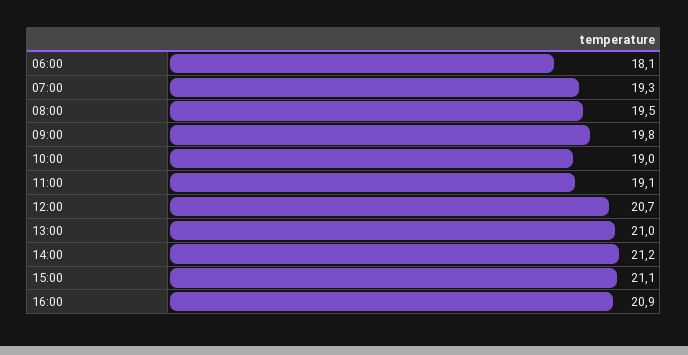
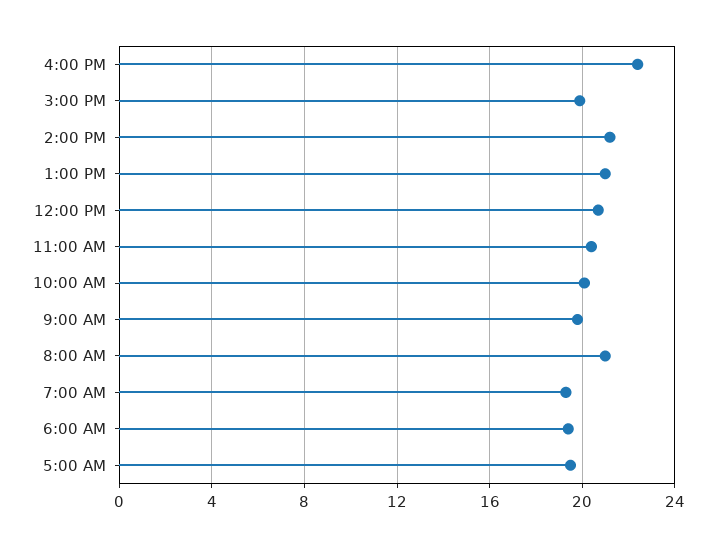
06:00: 18.1 -> 19.5
08:00: 19.5 -> 21
10:00: 19 -> 20
11:00: 19.1 -> 20.5
15:00: 21.1 -> 20
16:00: 20.9 -> 22.5
5:00 AM: none -> 19.5

